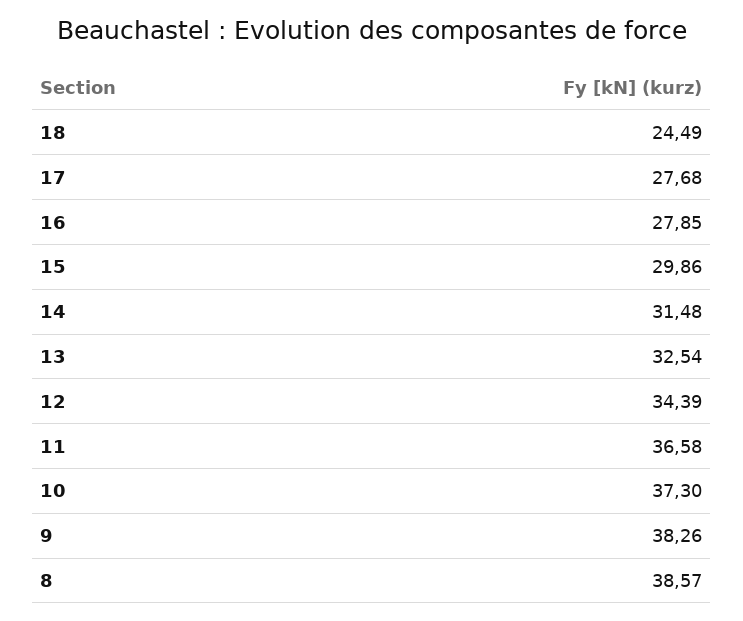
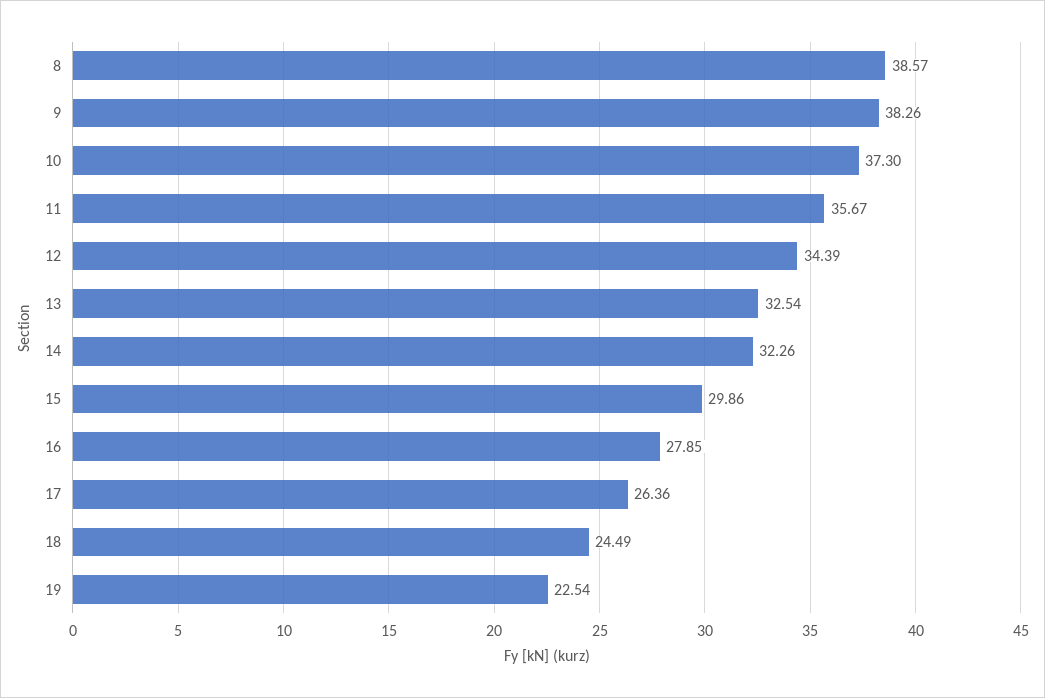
17: 27.68 -> 26.36
14: 31.48 -> 32.26
11: 36.58 -> 35.67
19: none -> 22.54

